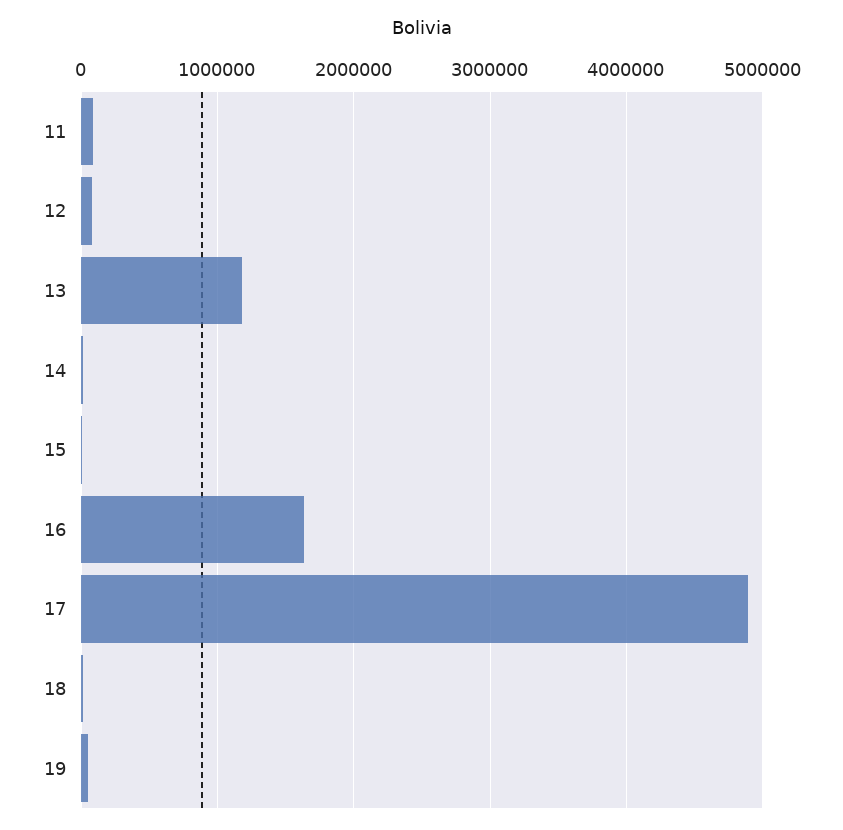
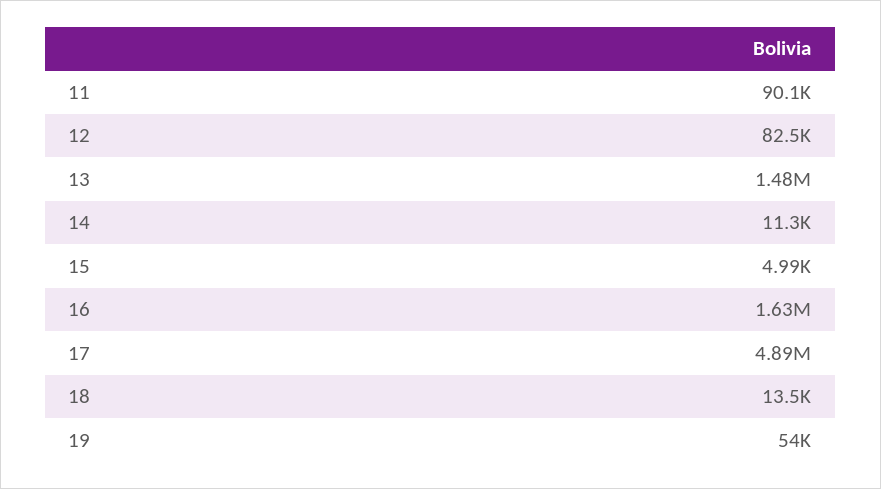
13: 1200000 -> 1480000

